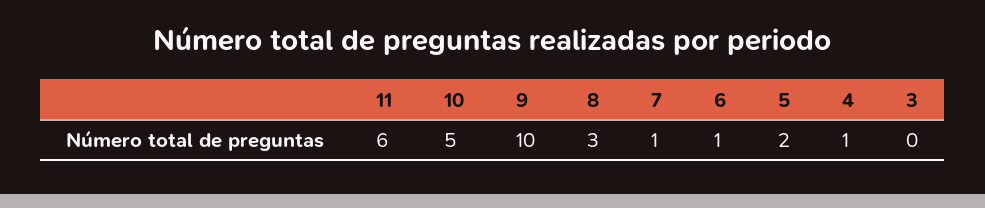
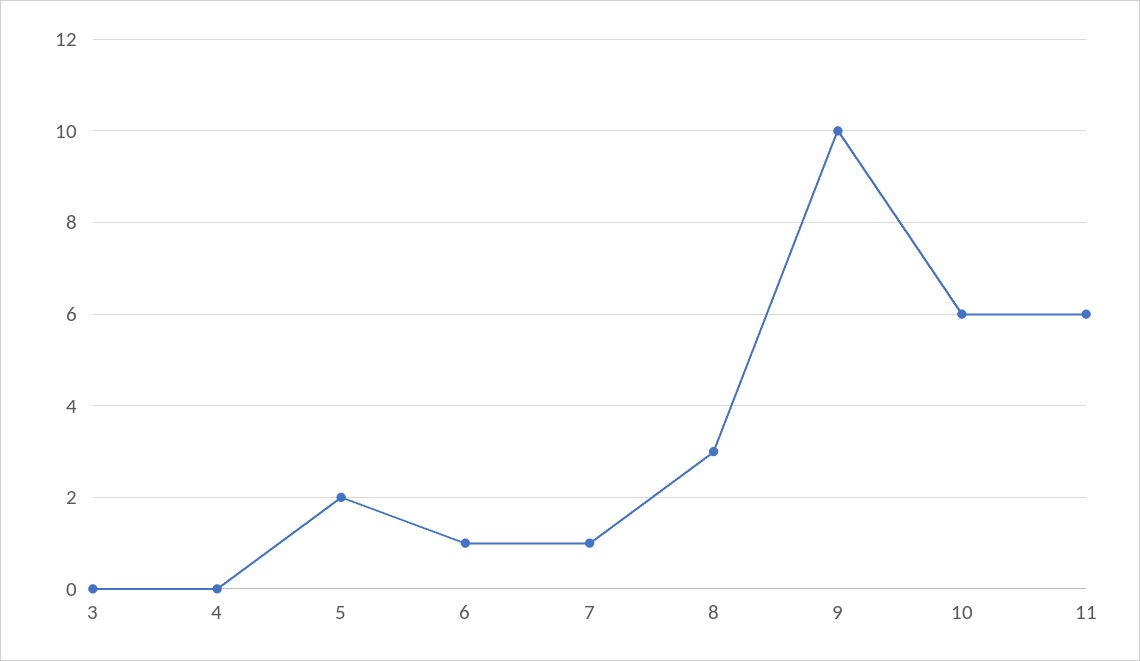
10: 5 -> 6
4: 1 -> 0

